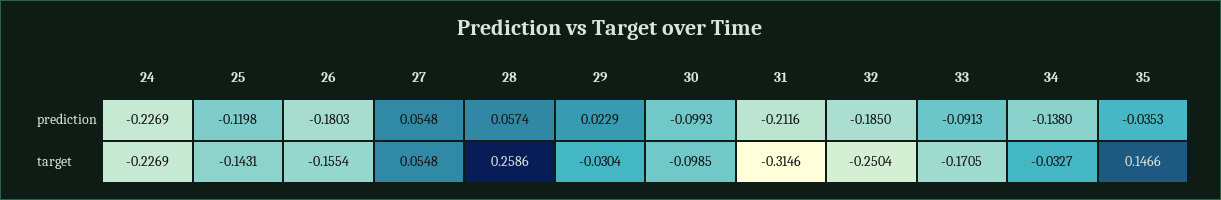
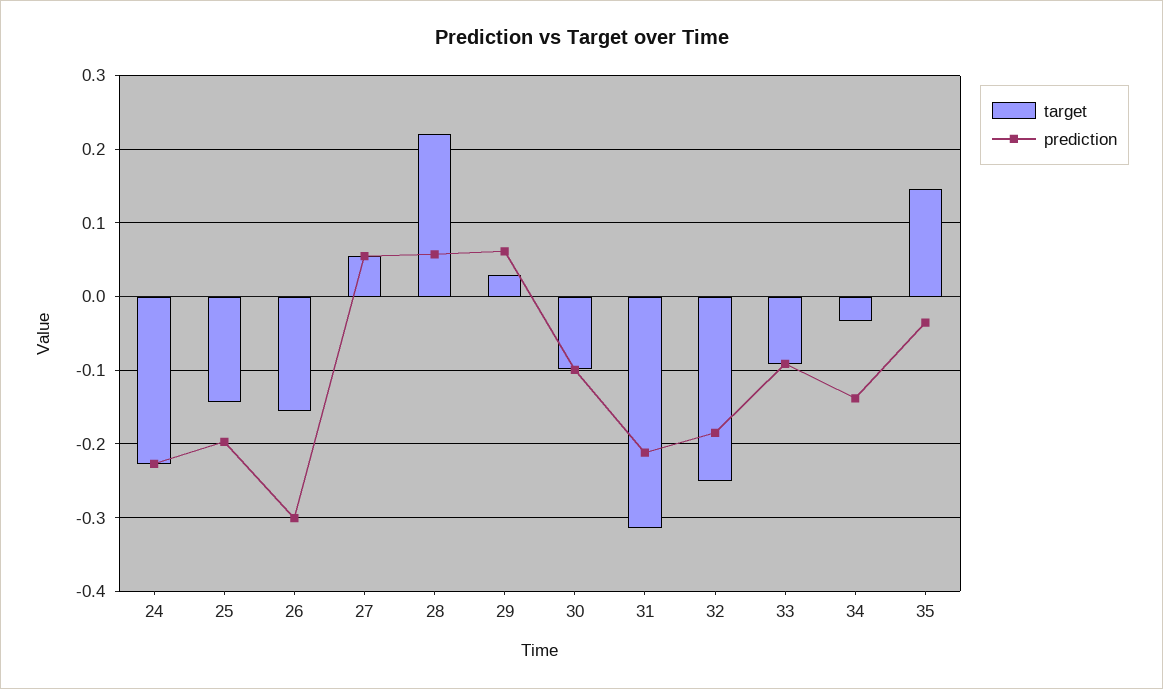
prediction, 25: -0.1198 -> -0.2
prediction, 26: -0.1803 -> -0.3
prediction, 29: 0.0229 -> 0.06
target, 28: 0.2586 -> 0.22
target, 29: -0.0304 -> 0.03
target, 33: -0.1705 -> -0.09

